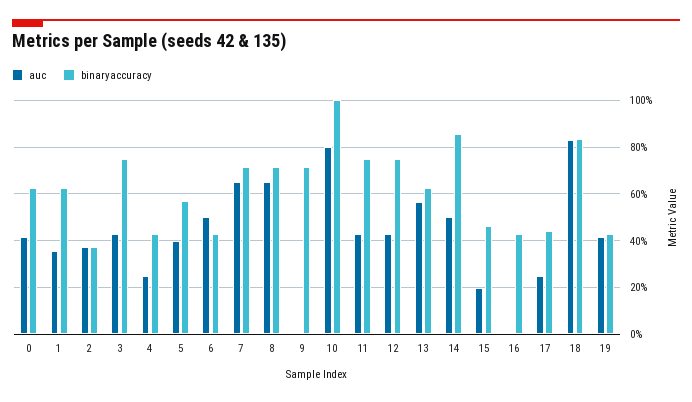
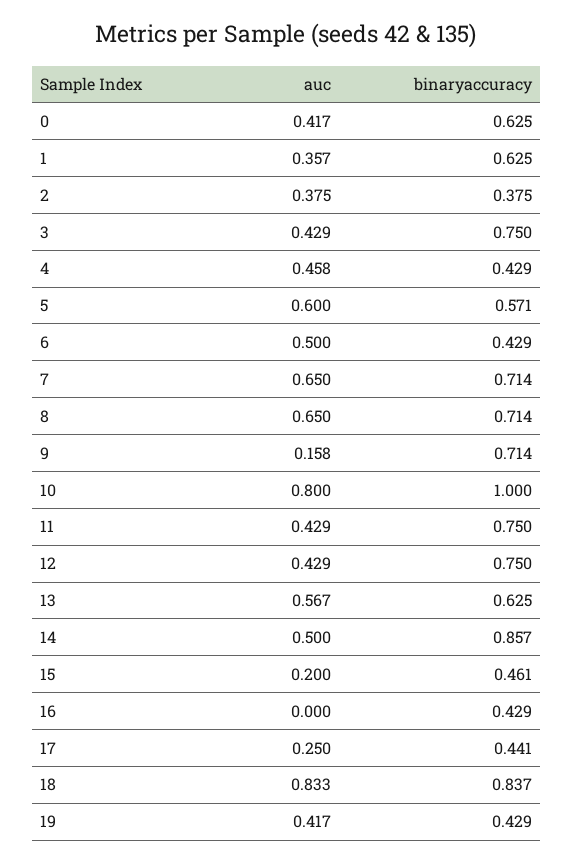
auc, 4: 0.25 -> 0.458
auc, 5: 0.4 -> 0.6
auc, 9: 0 -> 0.158

